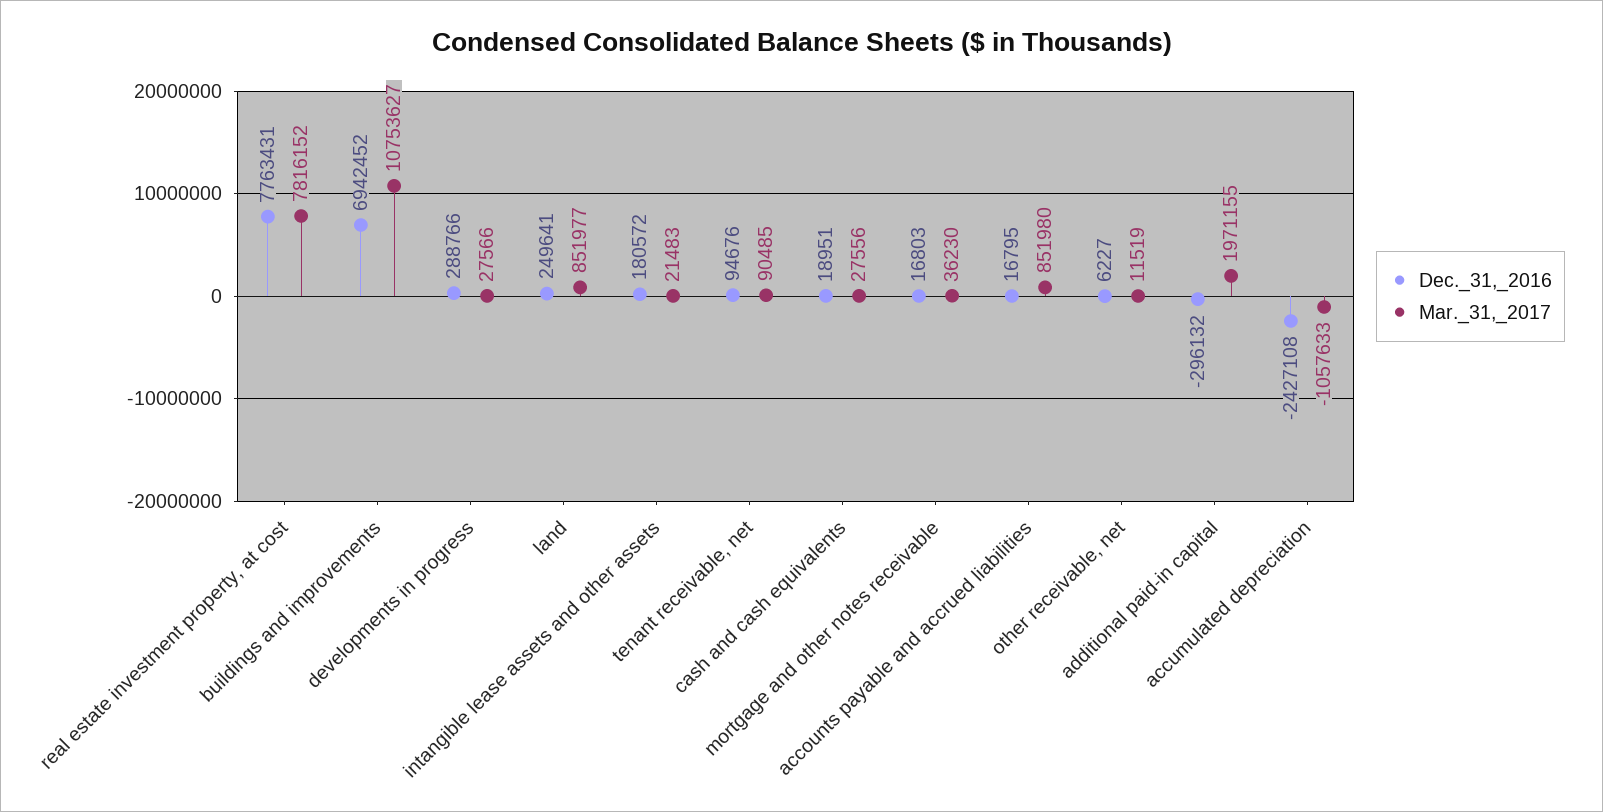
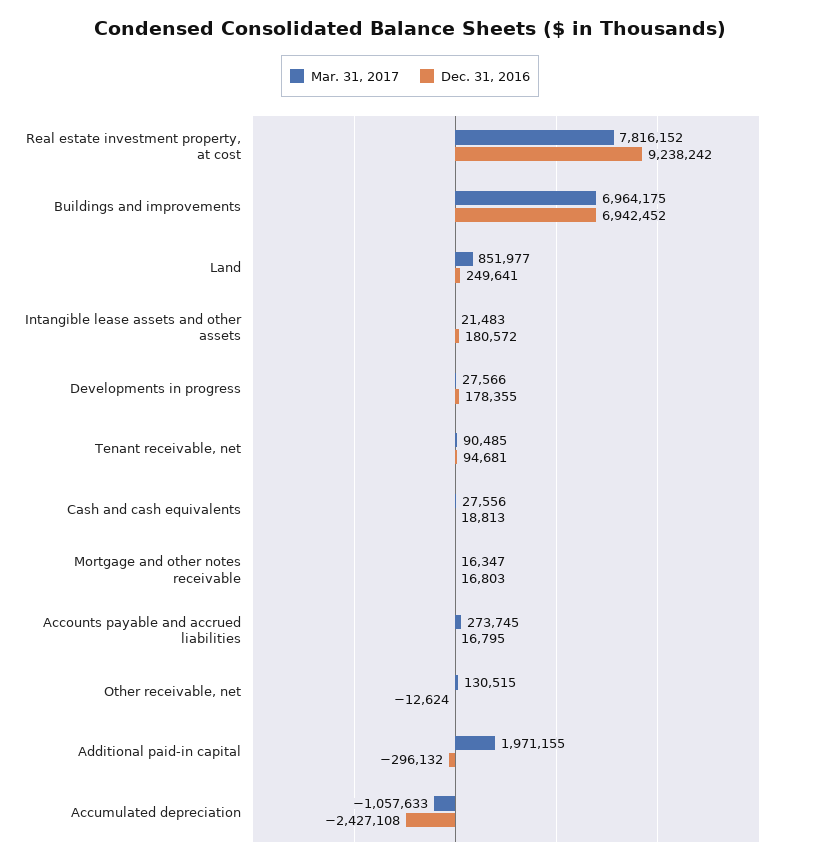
Dec._31,_2016, real estate investment property, at cost: 7763431 -> 9238242
Mar._31,_2017, buildings and improvements: 10753627 -> 6964175
Dec._31,_2016, developments in progress: 288766 -> 178355
Dec._31,_2016, tenant receivable, net: 94676 -> 94681
Dec._31,_2016, cash and cash equivalents: 18951 -> 18813
Mar._31,_2017, mortgage and other notes receivable: 36230 -> 16347
Mar._31,_2017, accounts payable and accrued liabilities: 851980 -> 273745
Dec._31,_2016, other receivable, net: 6227 -> -12624
Mar._31,_2017, other receivable, net: 11519 -> 130515

